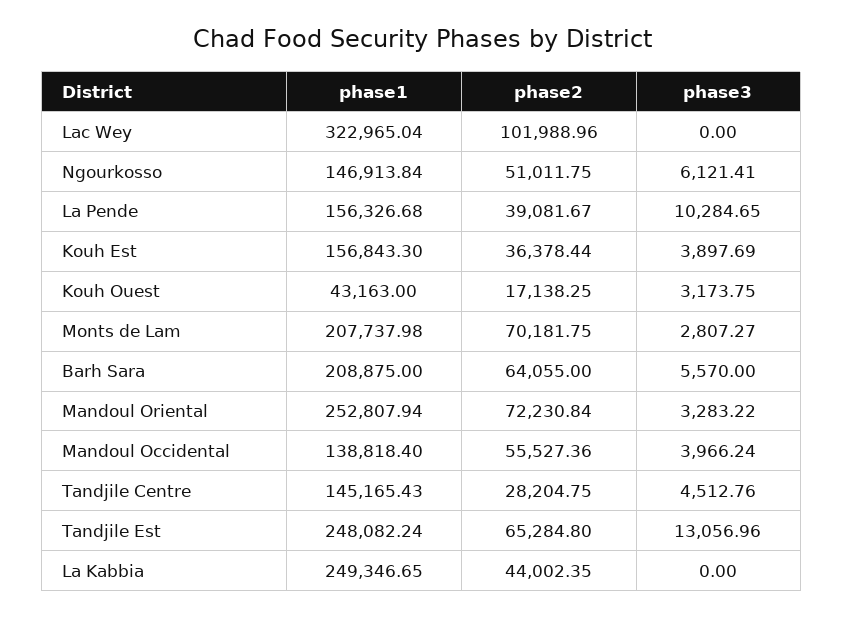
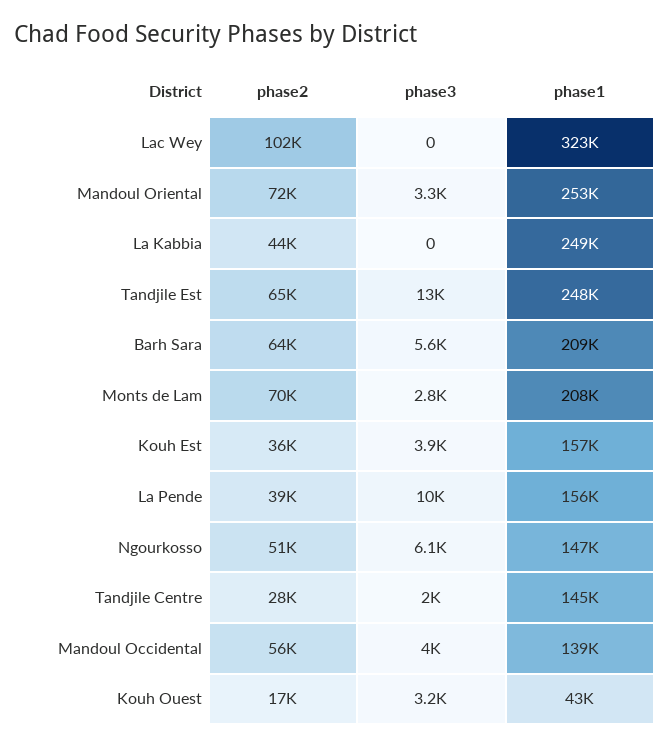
phase3, Tandjile Centre: 4512.76 -> 2000

